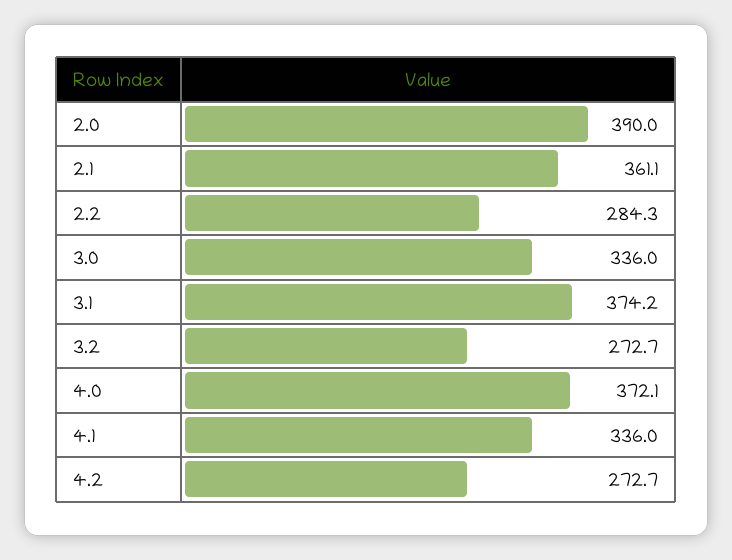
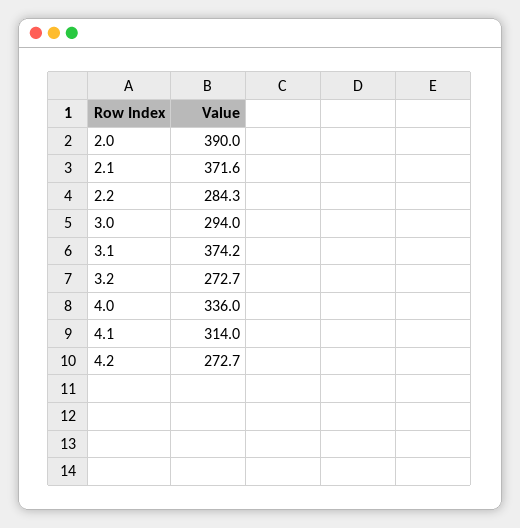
2.1: 361.1 -> 371.6
3.0: 336 -> 294
4.0: 372.1 -> 336
4.1: 336 -> 314

